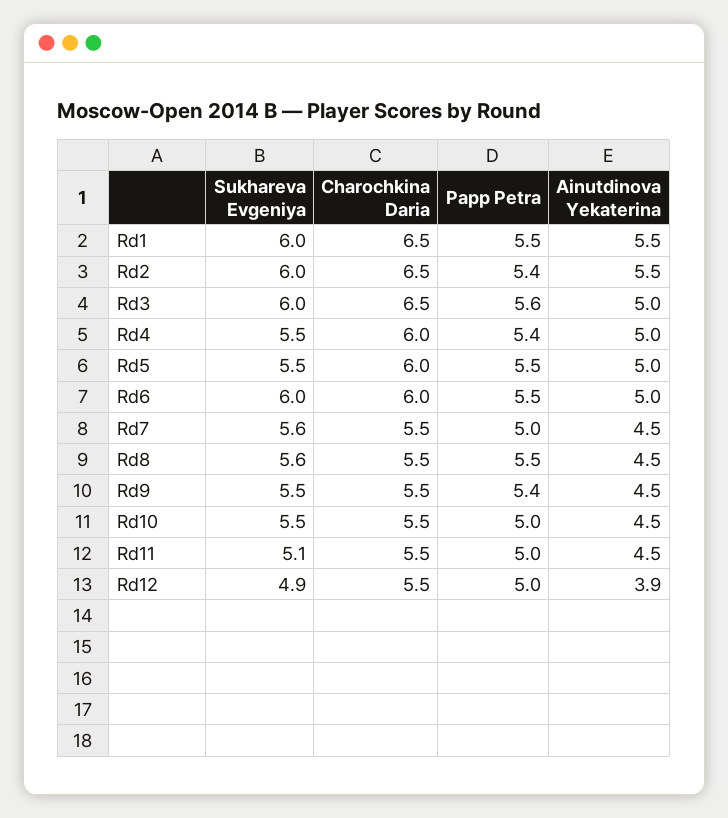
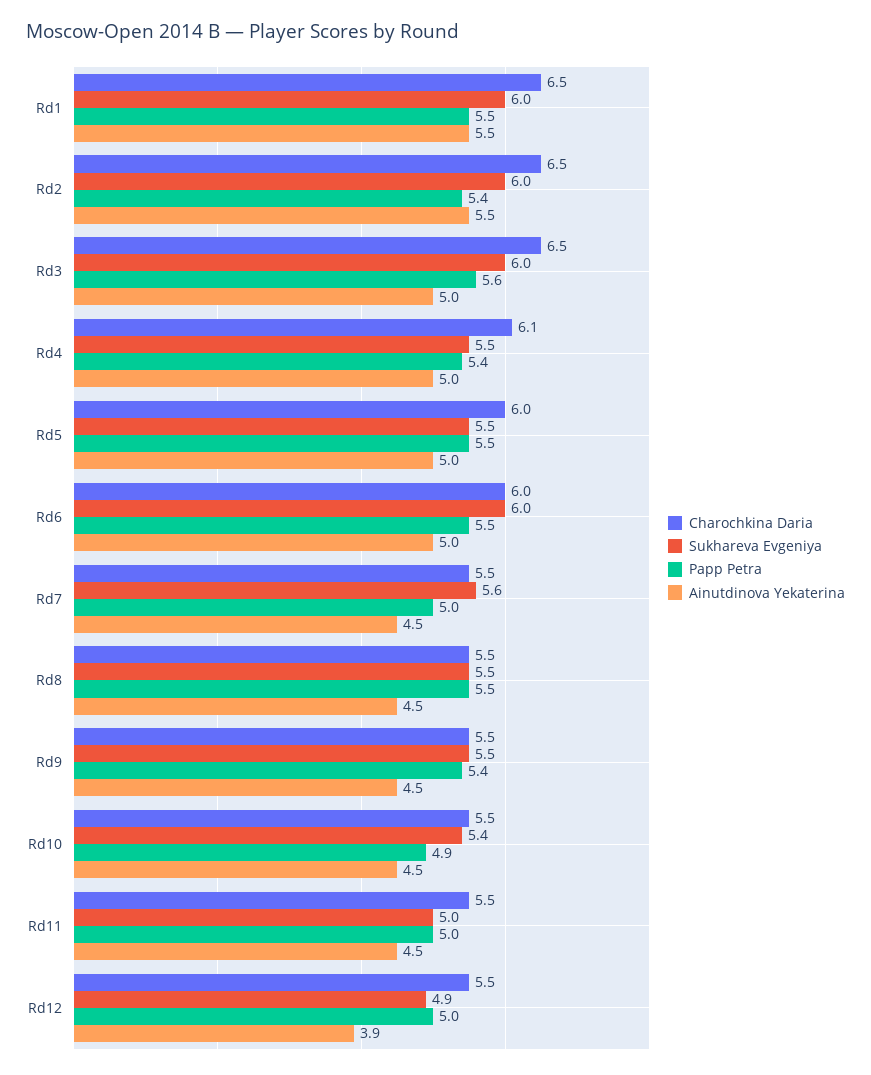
Charochkina Daria, Rd4: 6 -> 6.1
Sukhareva Evgeniya, Rd8: 5.6 -> 5.5
Sukhareva Evgeniya, Rd10: 5.5 -> 5.4
Papp Petra, Rd10: 5 -> 4.9
Sukhareva Evgeniya, Rd11: 5.1 -> 5

